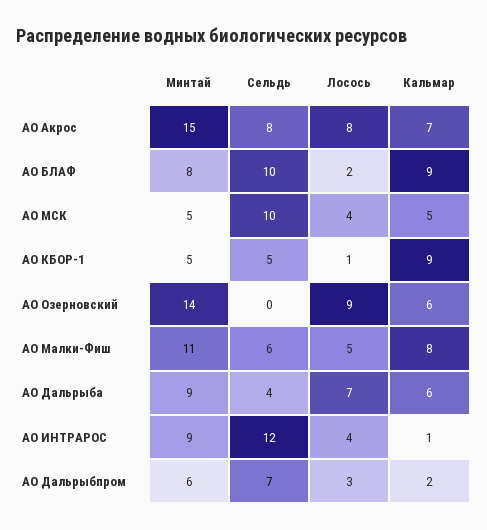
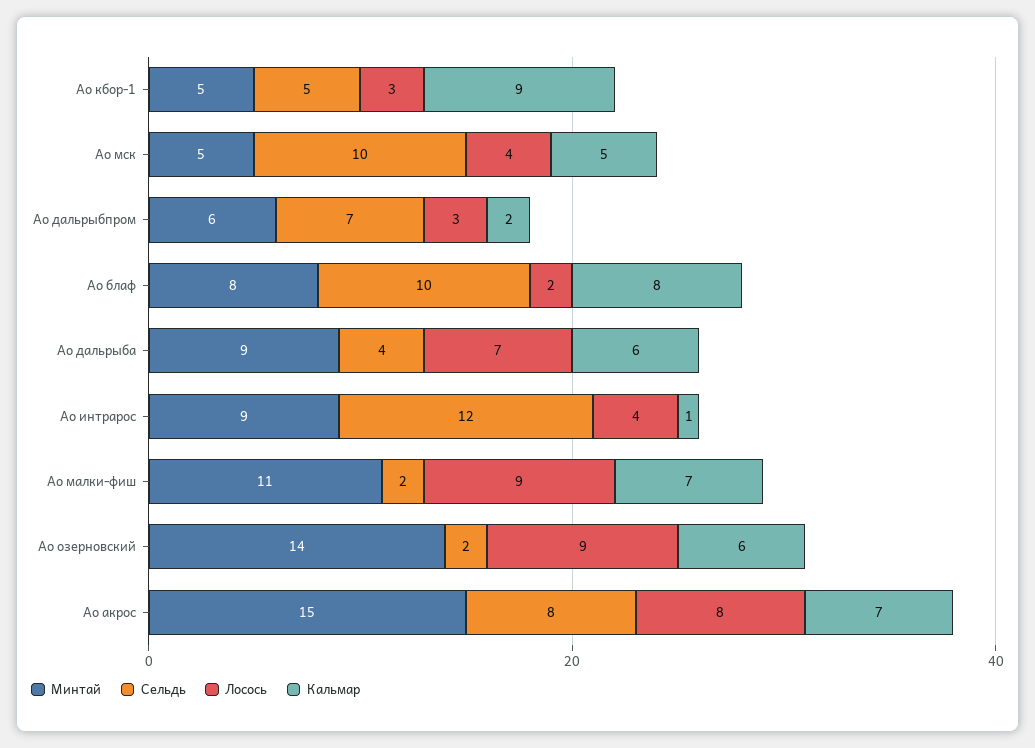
Кальмар, АО БЛАФ: 9 -> 8
Лосось, АО КБОР-1: 1 -> 3
Сельдь, АО Озерновский: 0 -> 2
Сельдь, АО Малки-Фиш: 6 -> 2
Лосось, АО Малки-Фиш: 5 -> 9
Кальмар, АО Малки-Фиш: 8 -> 7

